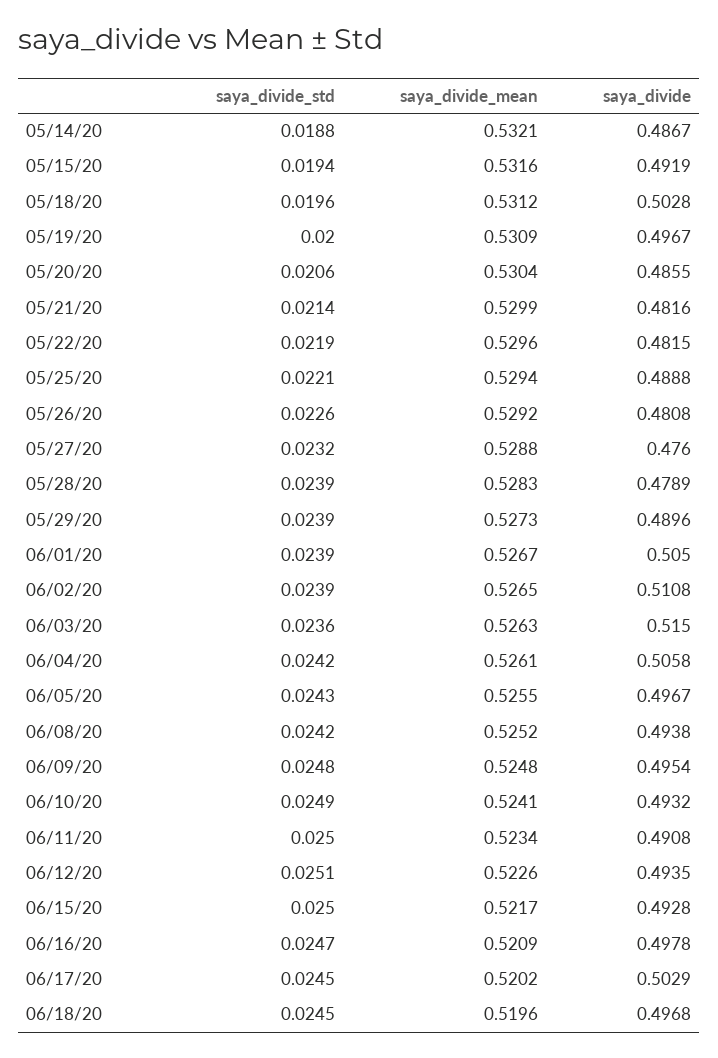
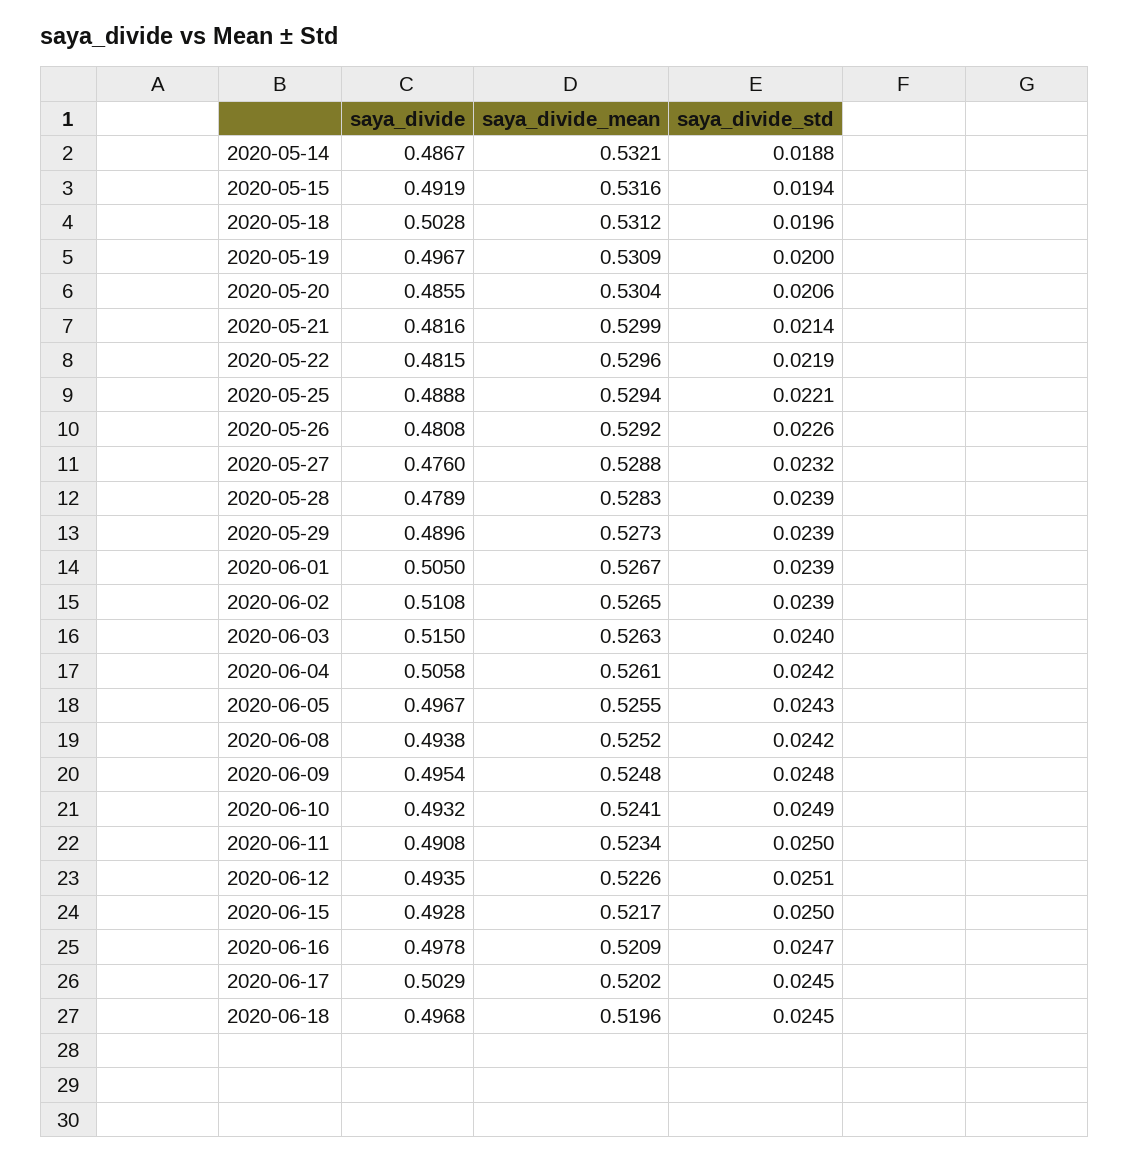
saya_divide_std, 06/03/20: 0.0236 -> 0.024

